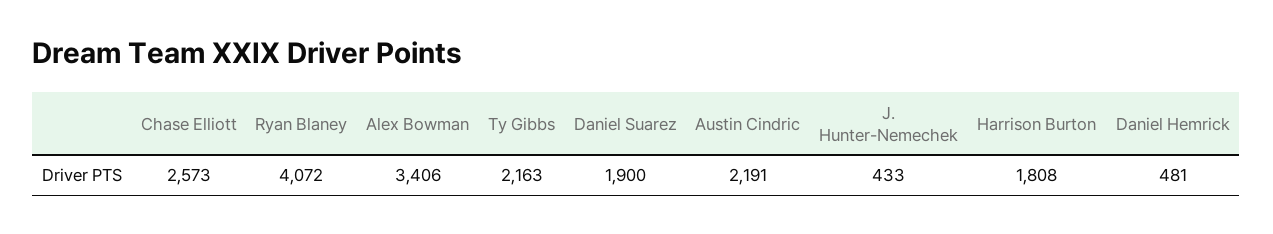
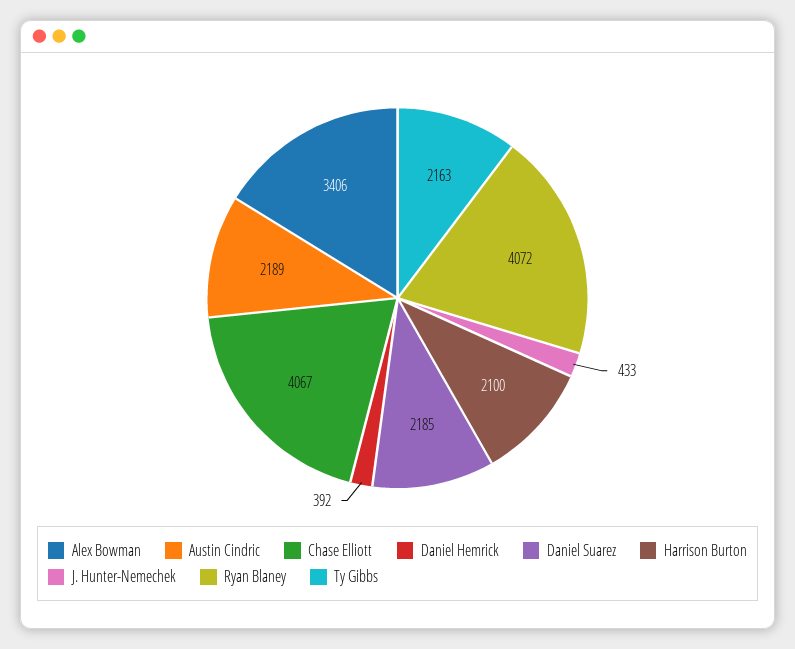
Chase Elliott: 2573 -> 4067
Daniel Suarez: 1900 -> 2185
Austin Cindric: 2191 -> 2189
Harrison Burton: 1808 -> 2100
Daniel Hemrick: 481 -> 392

